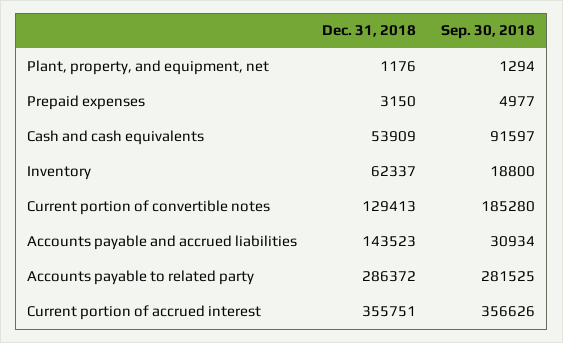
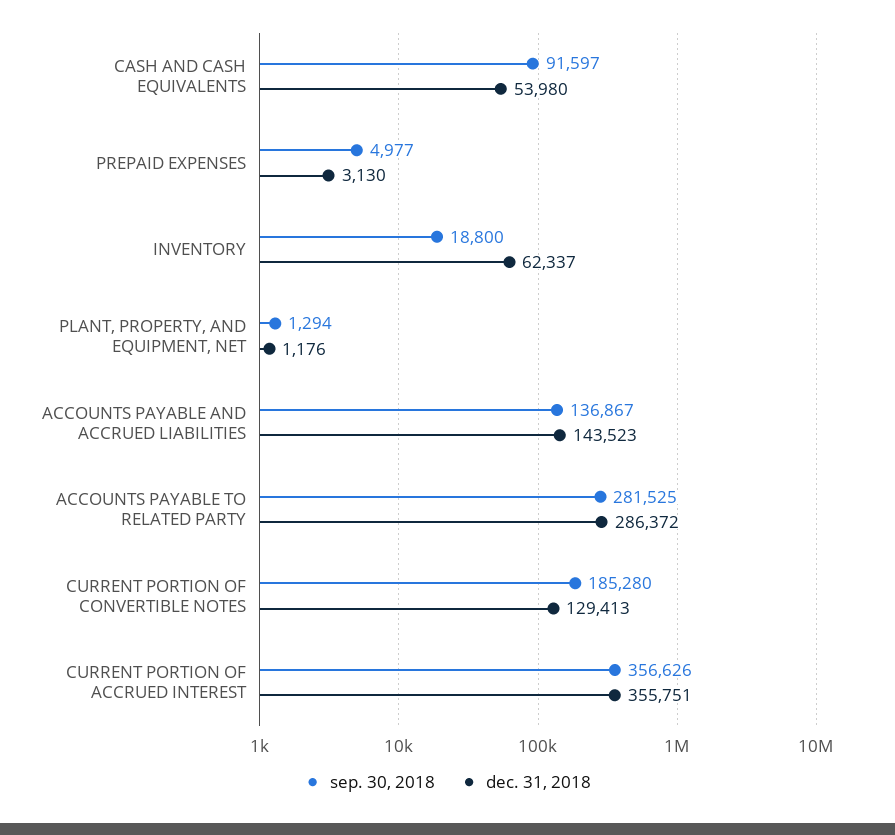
Dec. 31, 2018, Prepaid expenses: 3150 -> 3130
Dec. 31, 2018, Cash and cash equivalents: 53909 -> 53980
Sep. 30, 2018, Accounts payable and accrued liabilities: 30934 -> 136867

